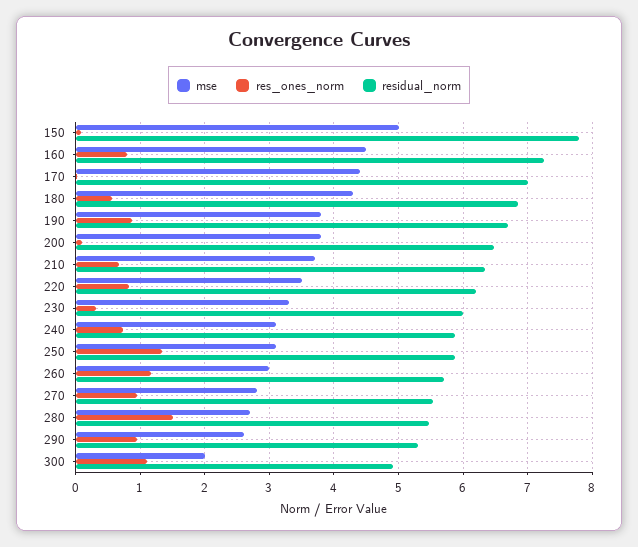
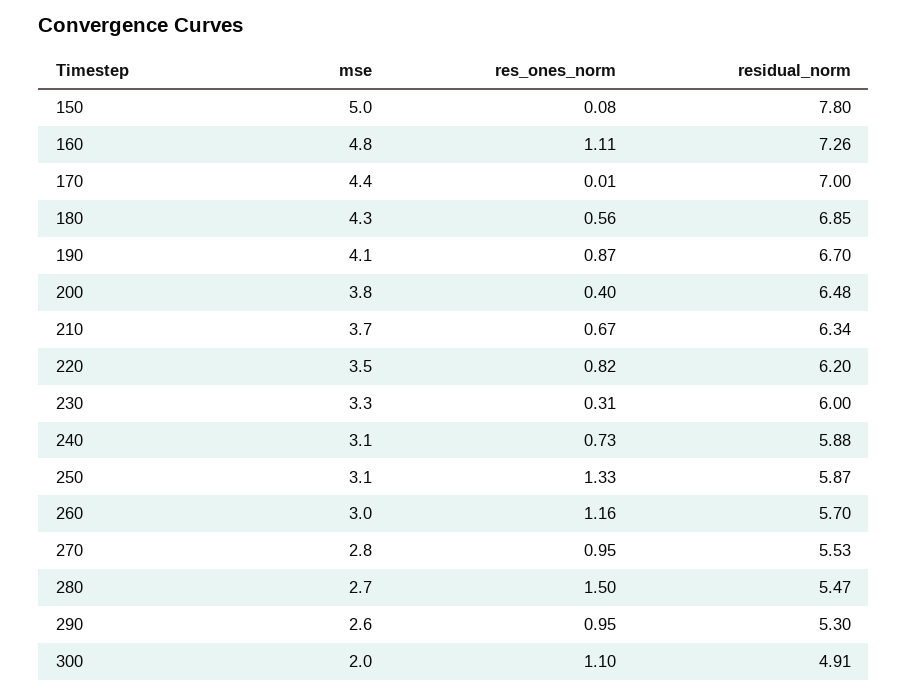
mse, 160: 4.5 -> 4.8
res_ones_norm, 160: 0.8 -> 1.11
mse, 190: 3.8 -> 4.1
res_ones_norm, 200: 0.1 -> 0.4

